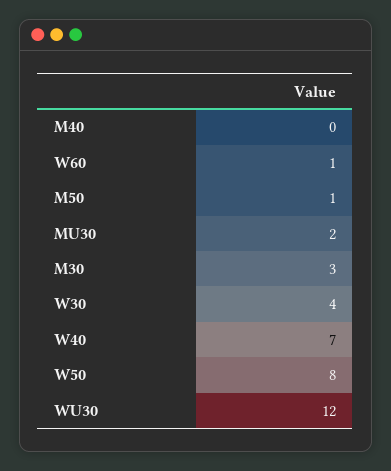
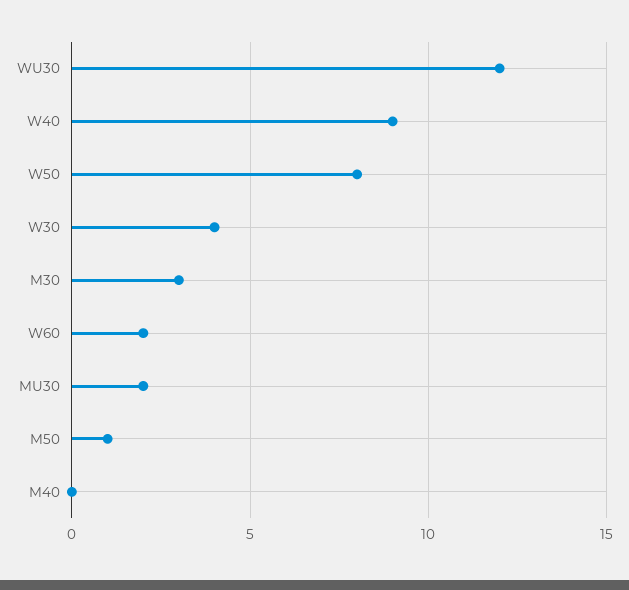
W60: 1 -> 2
W40: 7 -> 9

